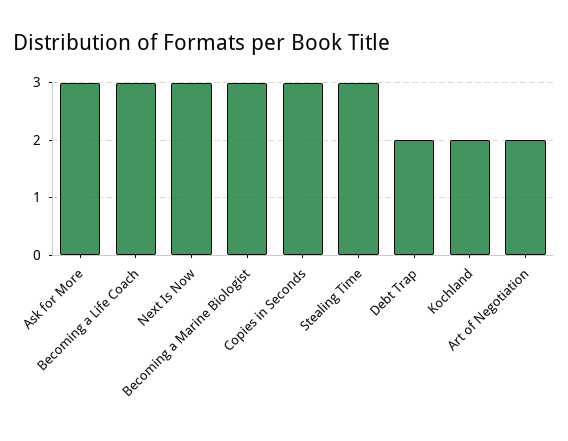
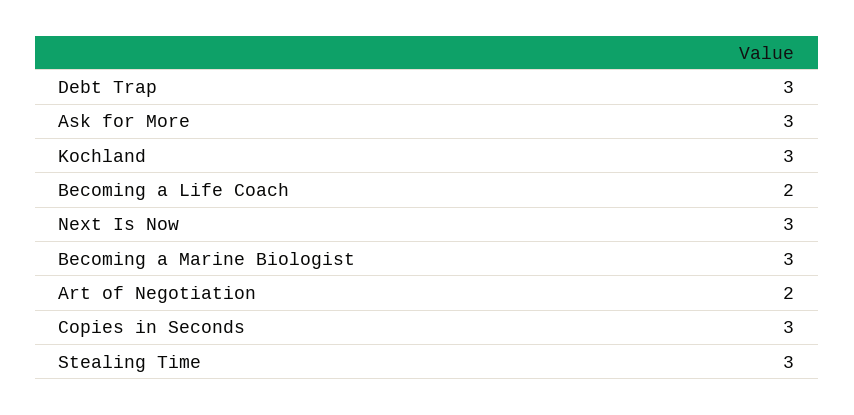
Becoming a Life Coach: 3 -> 2
Debt Trap: 2 -> 3
Kochland: 2 -> 3

